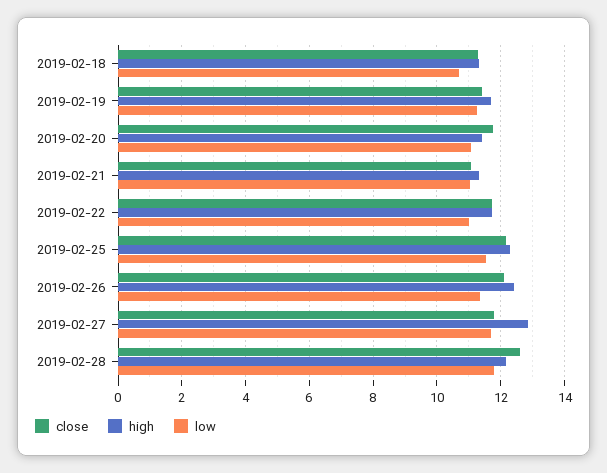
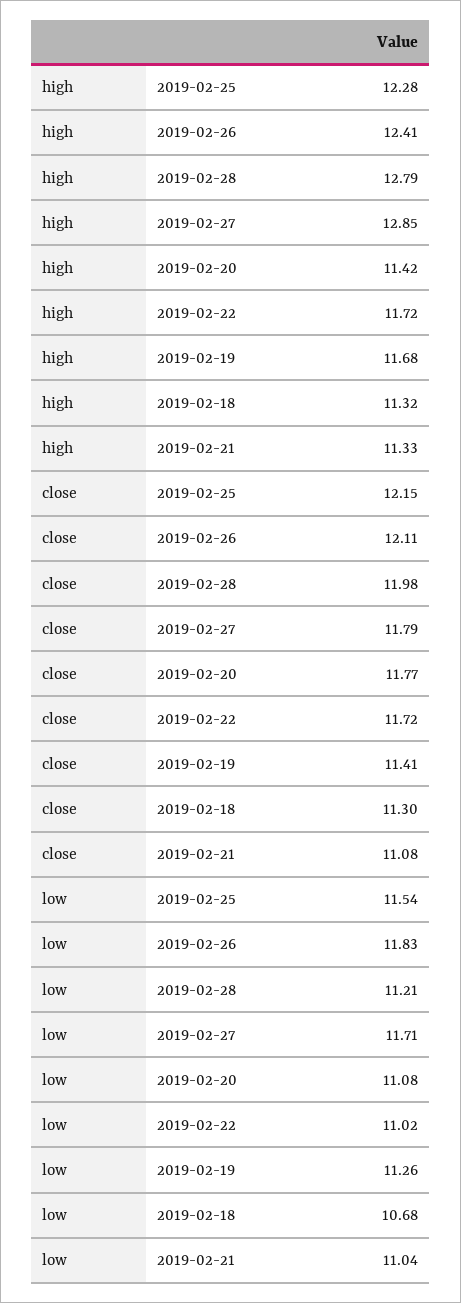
low, 2019-02-26: 11.4 -> 11.83
close, 2019-02-28: 12.6 -> 11.98
high, 2019-02-28: 12.2 -> 12.79
low, 2019-02-28: 11.8 -> 11.21

